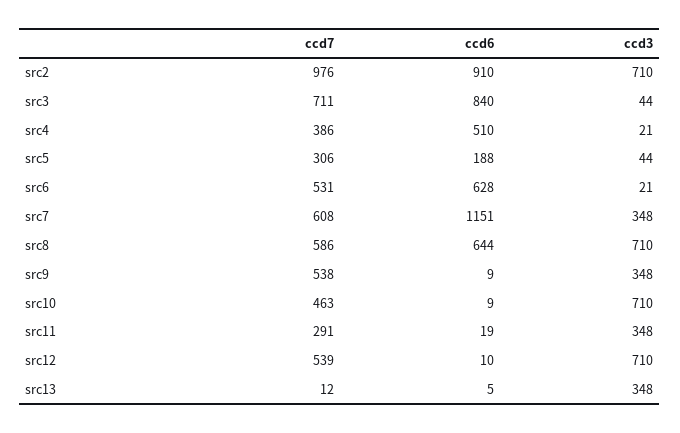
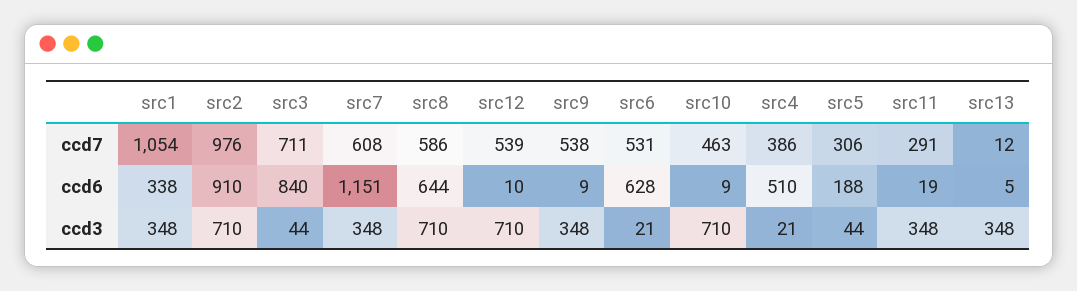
ccd7, src1: none -> 1054
ccd6, src1: none -> 338
ccd3, src1: none -> 348

